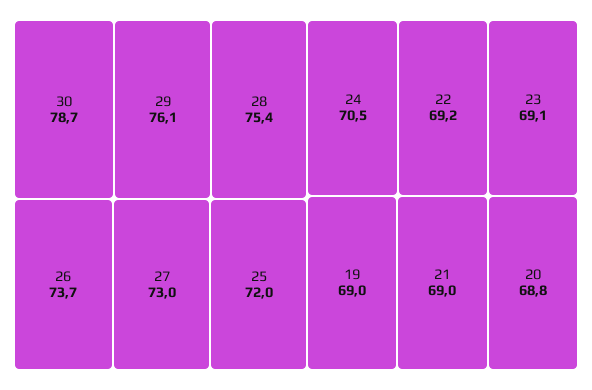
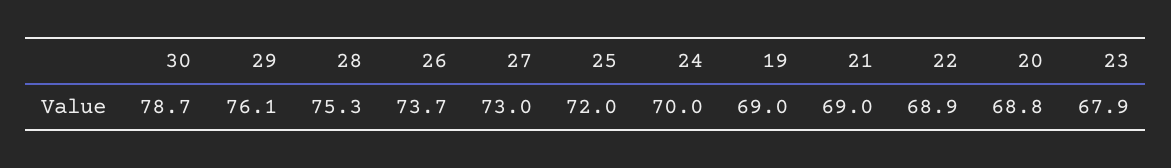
28: 75.4 -> 75.3
24: 70.5 -> 70
22: 69.2 -> 68.9
23: 69.1 -> 67.9

